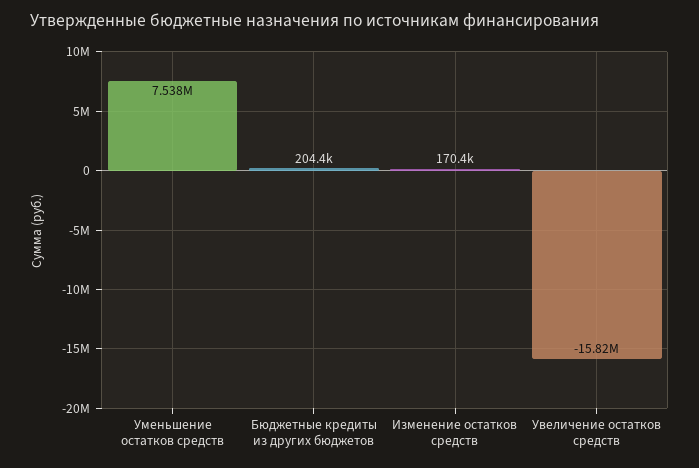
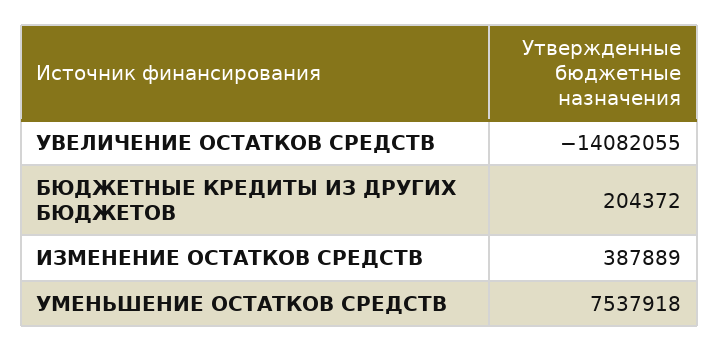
Изменение остатков средств: 170400 -> 387889
Увеличение остатков средств: -15820000 -> -14082055

